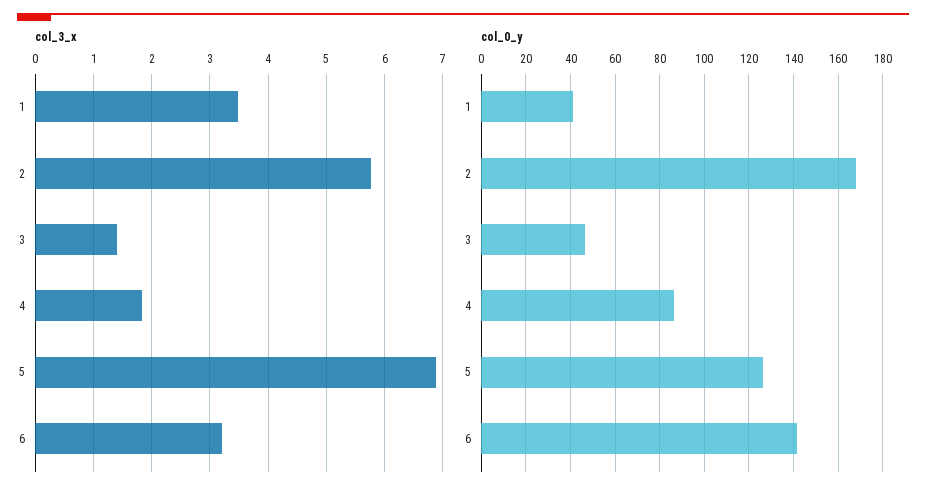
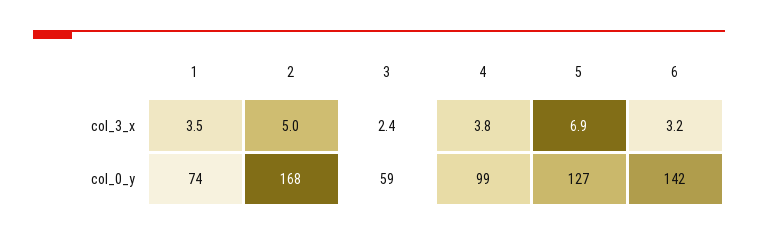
col_3_x, 2: 5.8 -> 5
col_3_x, 3: 1.4 -> 2.4
col_3_x, 4: 1.8 -> 3.8
col_0_y, 1: 40 -> 74
col_0_y, 3: 45 -> 59
col_0_y, 4: 85 -> 99

